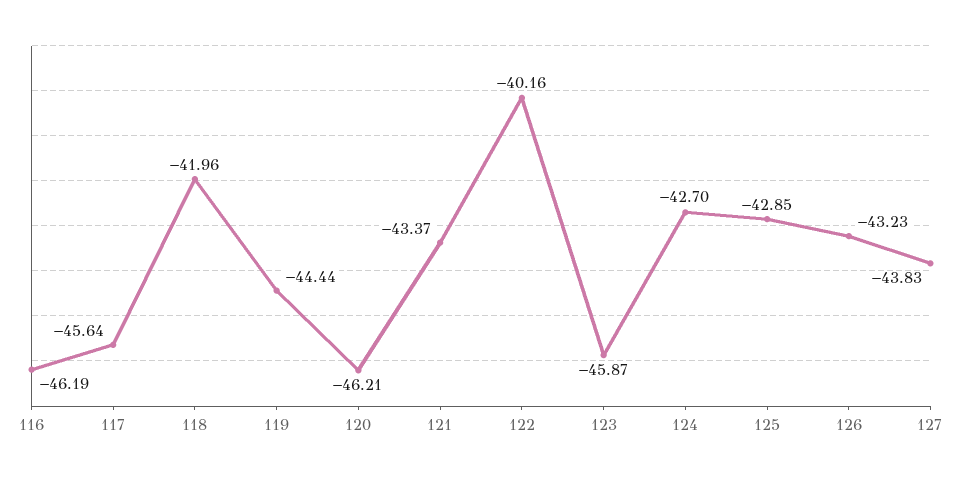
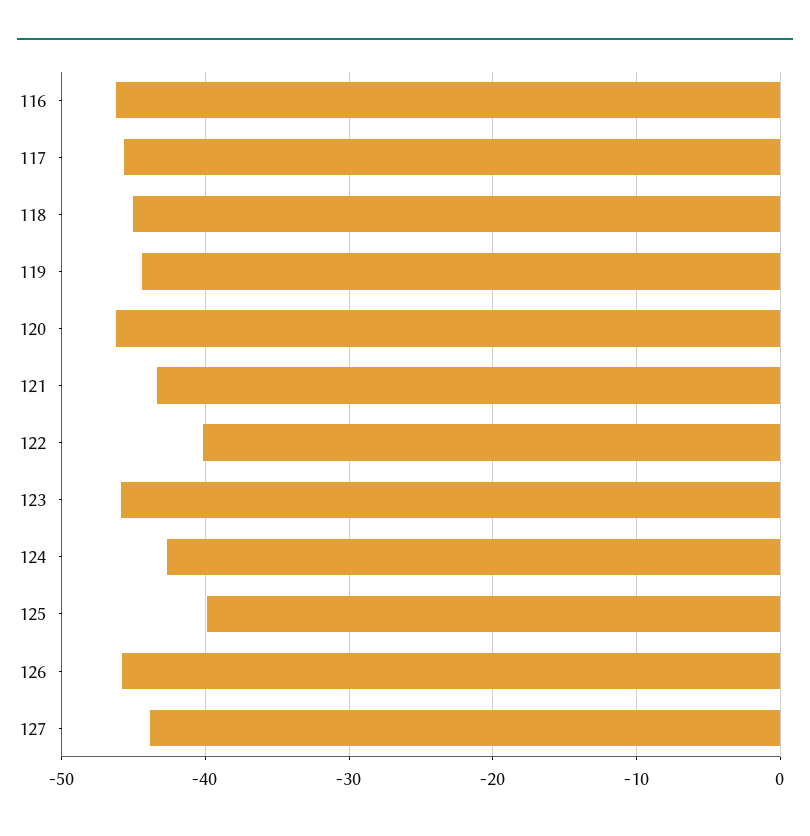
118: -41.96 -> -45
125: -42.85 -> -40
126: -43.23 -> -46

